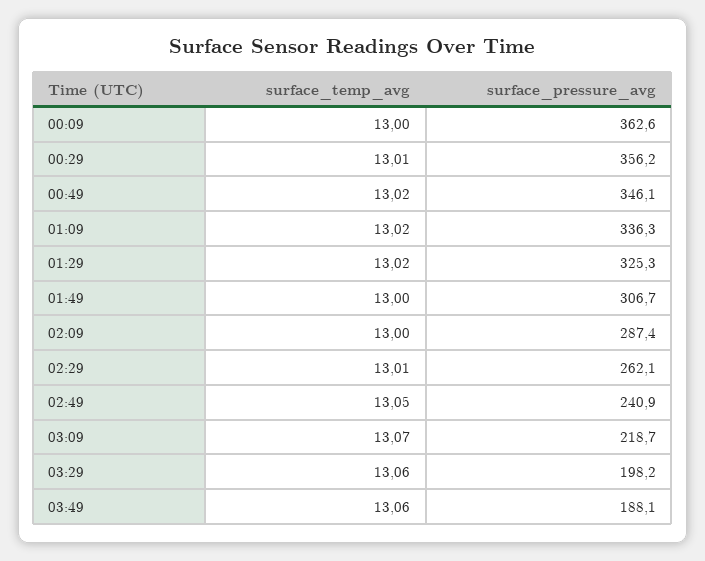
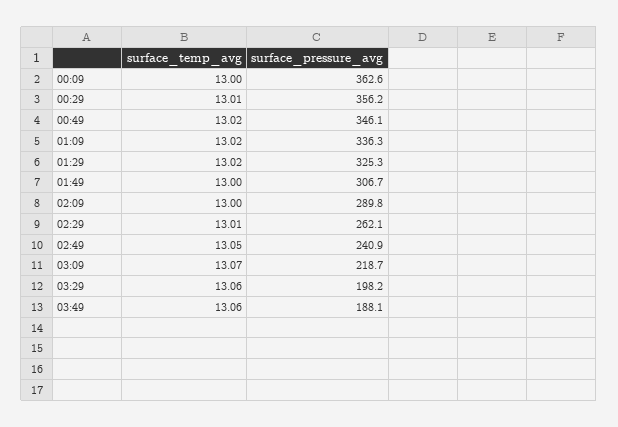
surface_pressure_avg, 02:09: 287.4 -> 289.8

